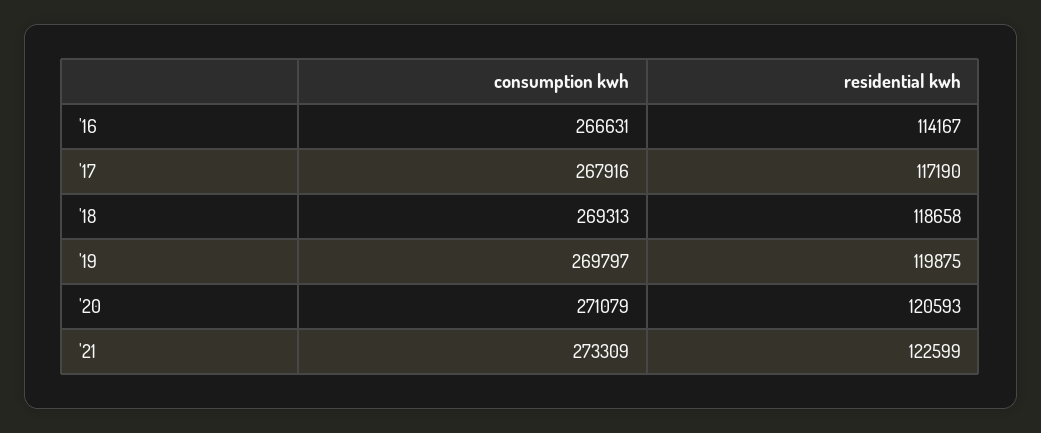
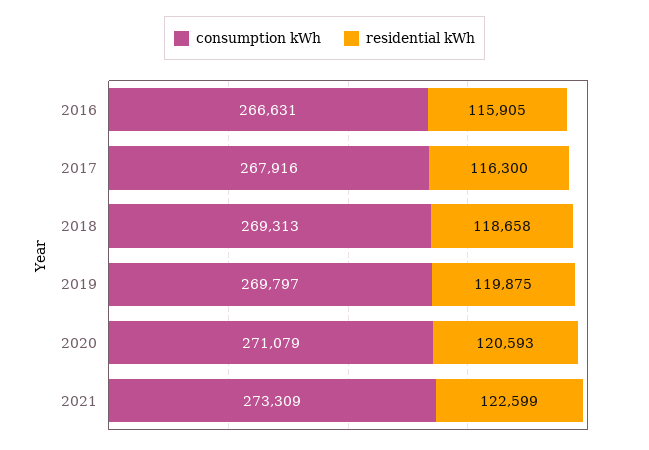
residential kwh, '16: 114167 -> 115905
residential kwh, '17: 117190 -> 116300

